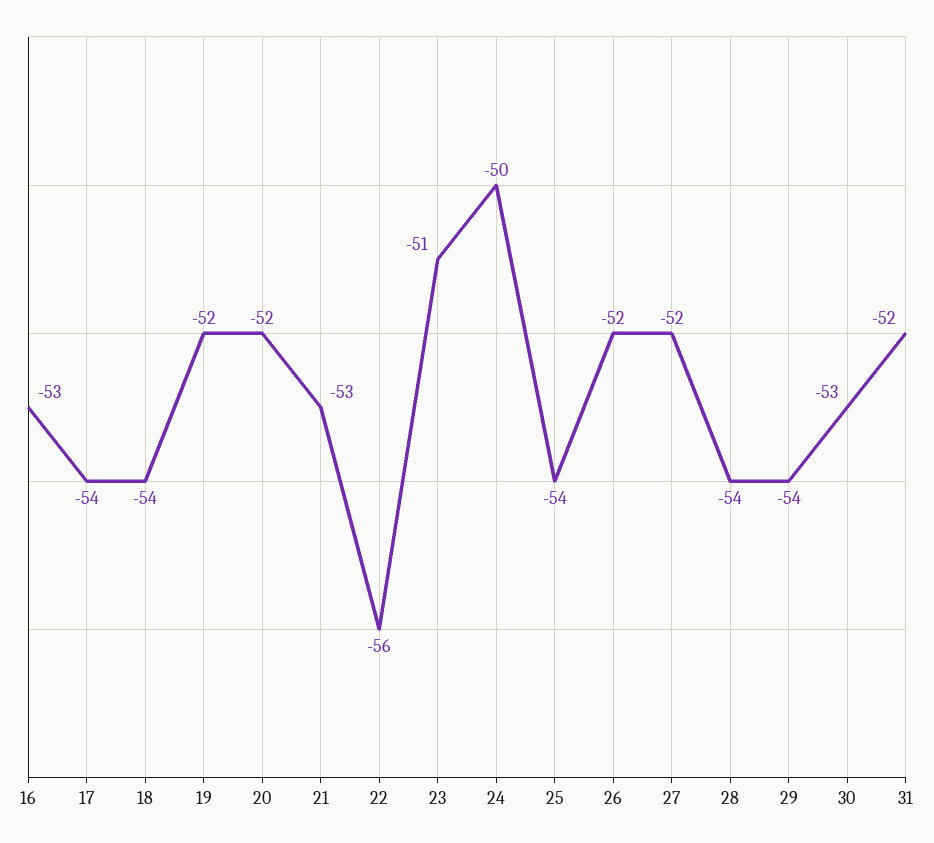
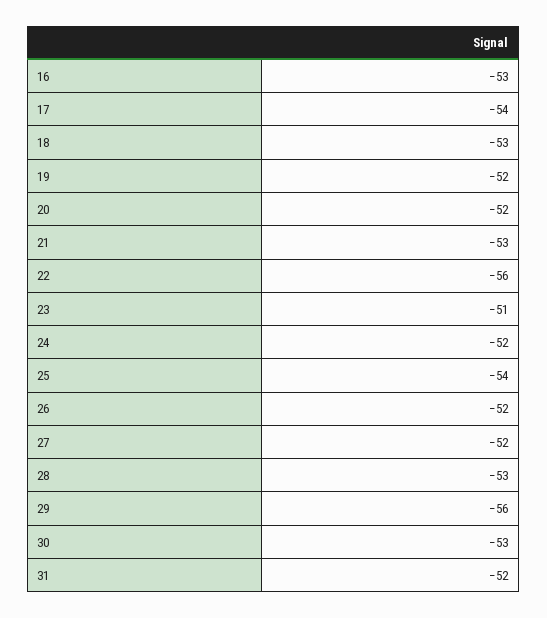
18: -54 -> -53
24: -50 -> -52
28: -54 -> -53
29: -54 -> -56

